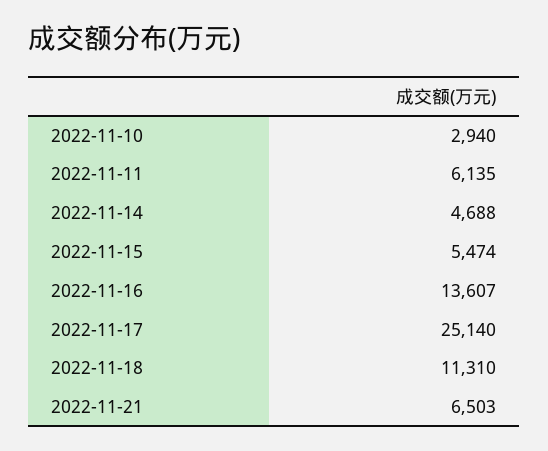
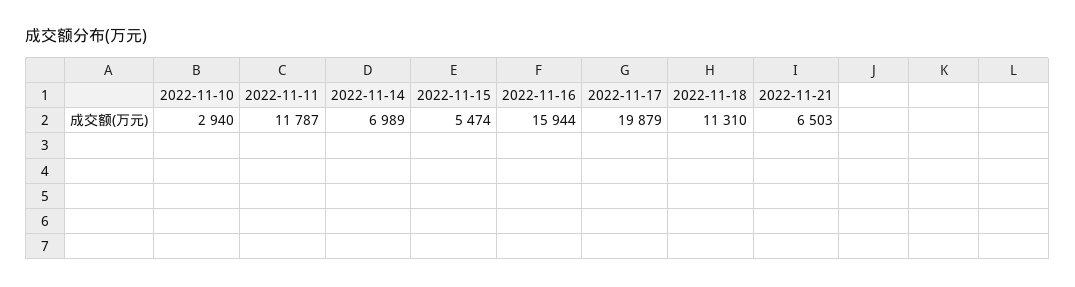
2022-11-11: 6135 -> 11787
2022-11-14: 4688 -> 6989
2022-11-16: 13607 -> 15944
2022-11-17: 25140 -> 19879

